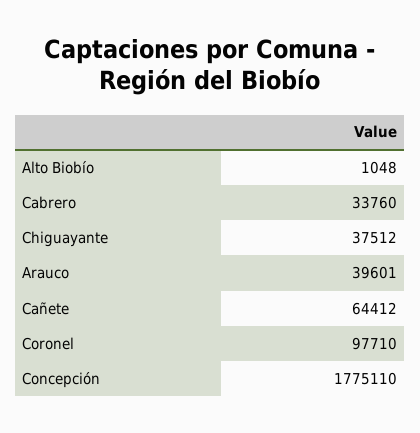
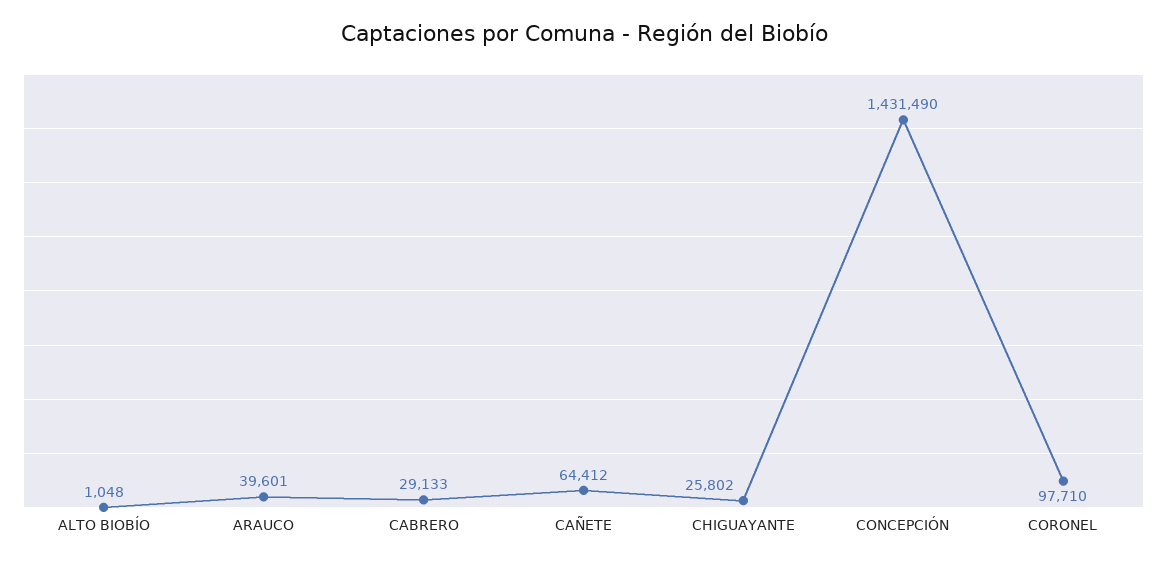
Cabrero: 33760 -> 29133
Chiguayante: 37512 -> 25802
Concepción: 1775110 -> 1431490

